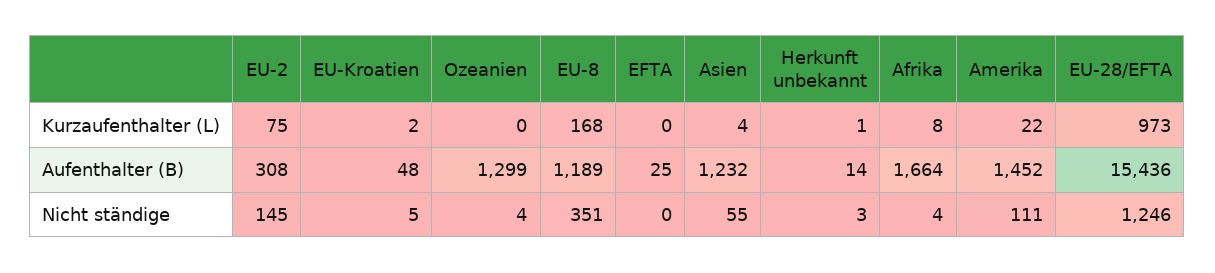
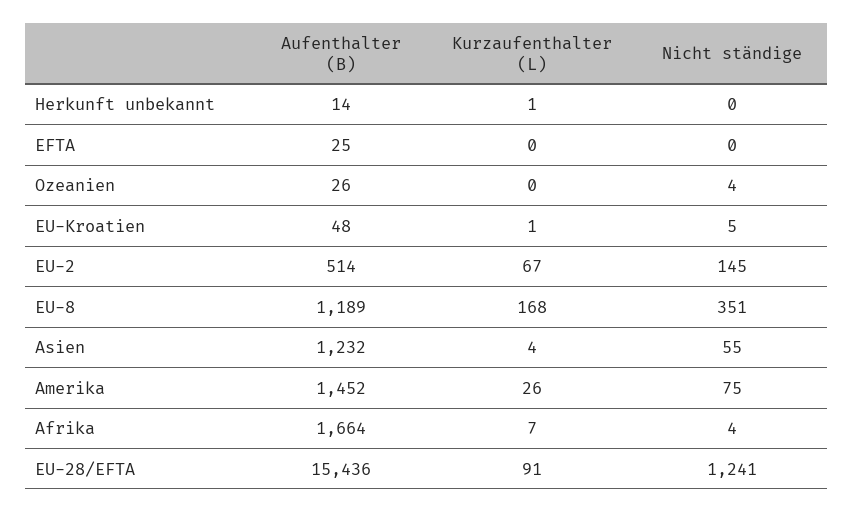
EU-2, Kurzaufenthalter (L): 75 -> 67
EU-Kroatien, Kurzaufenthalter (L): 2 -> 1
Afrika, Kurzaufenthalter (L): 8 -> 7
Amerika, Kurzaufenthalter (L): 22 -> 26
EU-28/EFTA, Kurzaufenthalter (L): 973 -> 91
EU-2, Aufenthalter (B): 308 -> 514
Ozeanien, Aufenthalter (B): 1299 -> 26
Herkunft unbekannt, Nicht ständige: 3 -> 0
Amerika, Nicht ständige: 111 -> 75
EU-28/EFTA, Nicht ständige: 1246 -> 1241

